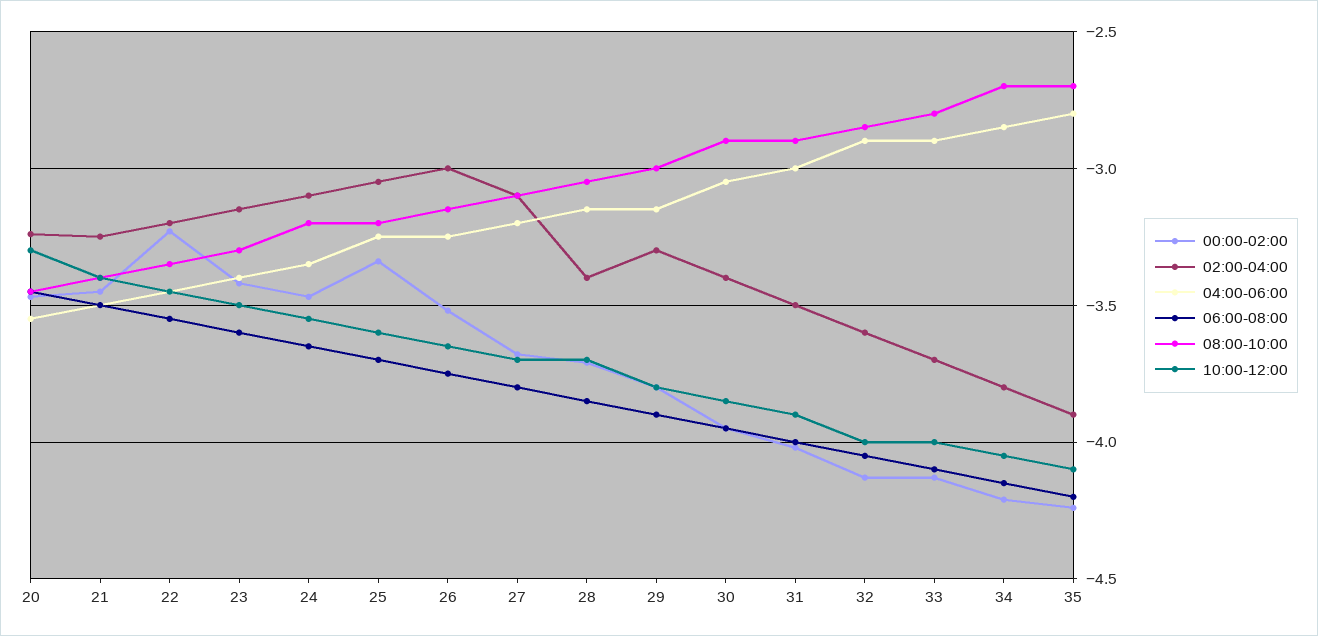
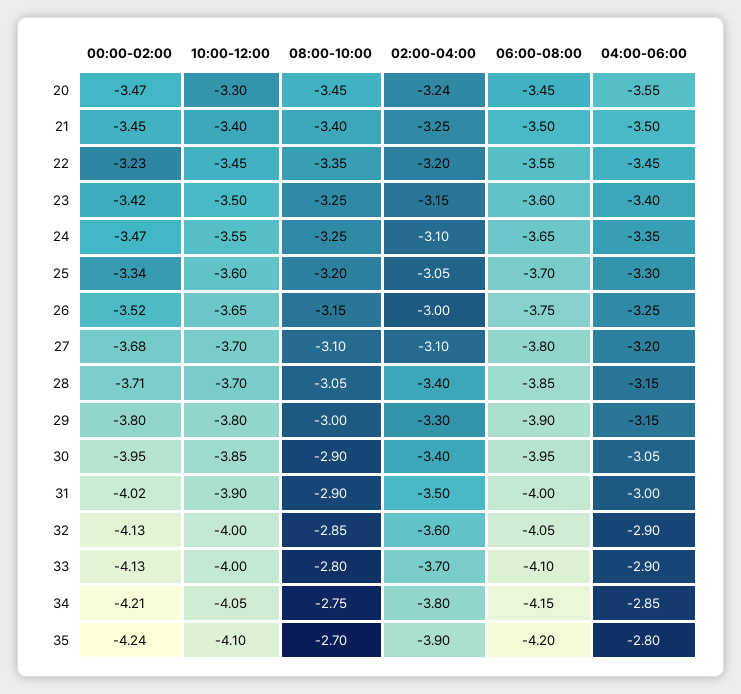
08:00-10:00, 23: -3.3 -> -3.25
08:00-10:00, 24: -3.2 -> -3.25
04:00-06:00, 25: -3.25 -> -3.3
08:00-10:00, 34: -2.7 -> -2.75

